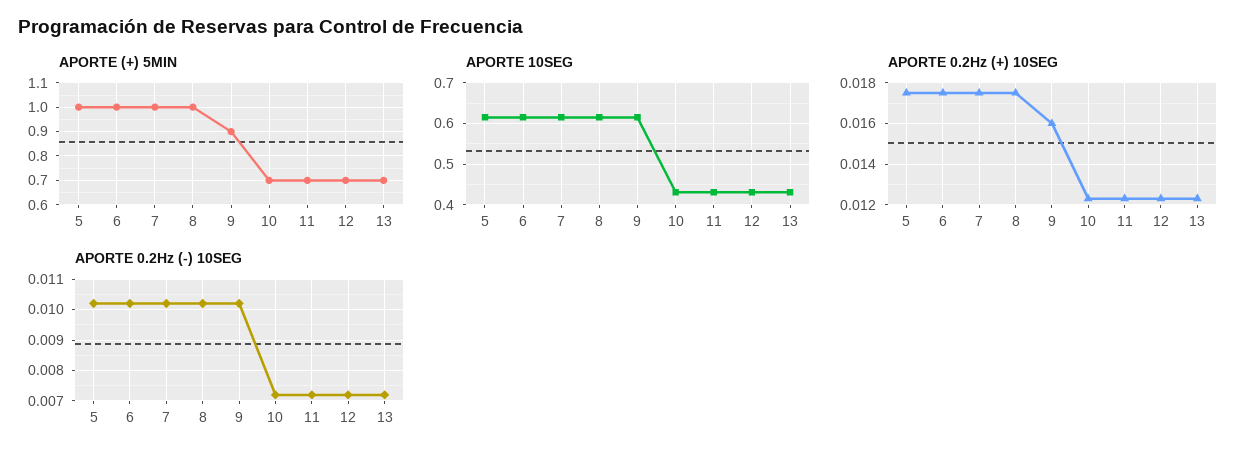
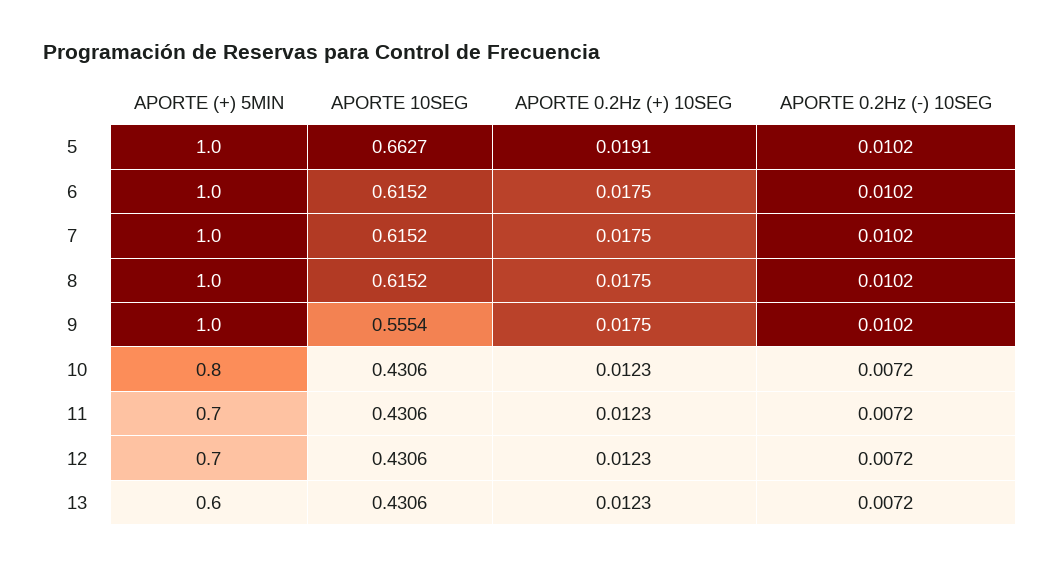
APORTE (+) 5MIN, 9: 0.9 -> 1
APORTE (+) 5MIN, 10: 0.7 -> 0.8
APORTE (+) 5MIN, 13: 0.7 -> 0.6
APORTE 10SEG, 5: 0.62 -> 0.6627
APORTE 10SEG, 9: 0.62 -> 0.5554
APORTE 0.2Hz (+) 10SEG, 5: 0.0175 -> 0.0191
APORTE 0.2Hz (+) 10SEG, 9: 0.016 -> 0.0175

